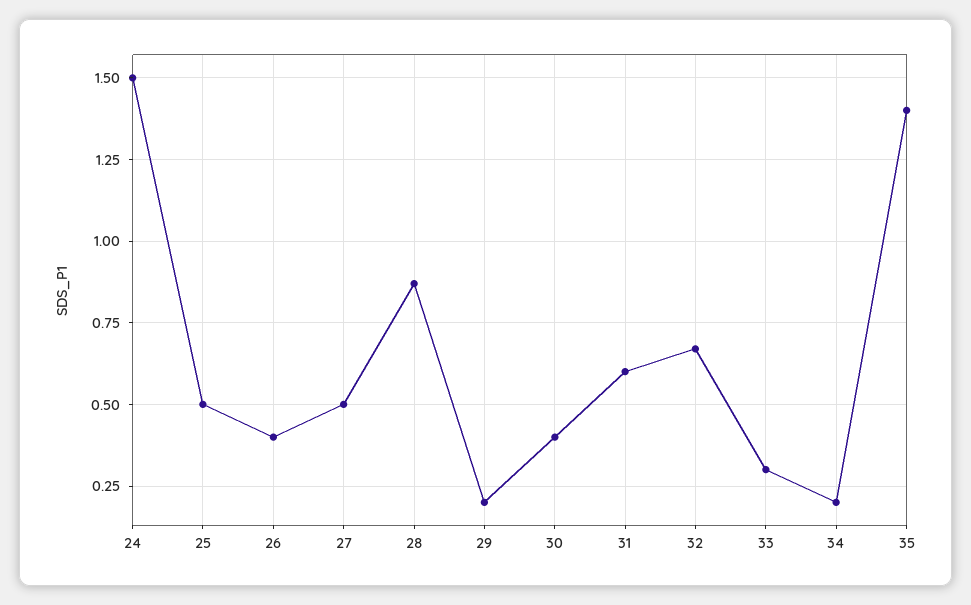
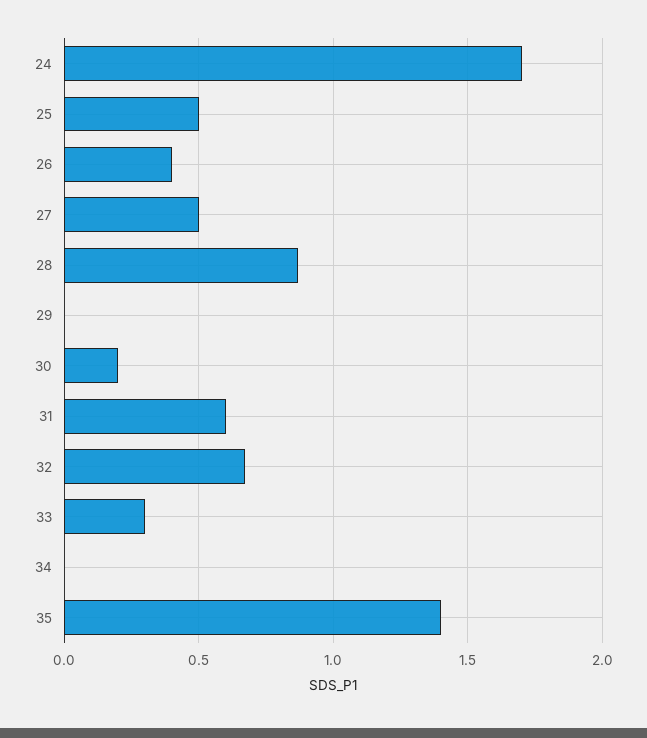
24: 1.5 -> 1.7
29: 0.2 -> 0
30: 0.4 -> 0.2
34: 0.2 -> 0

